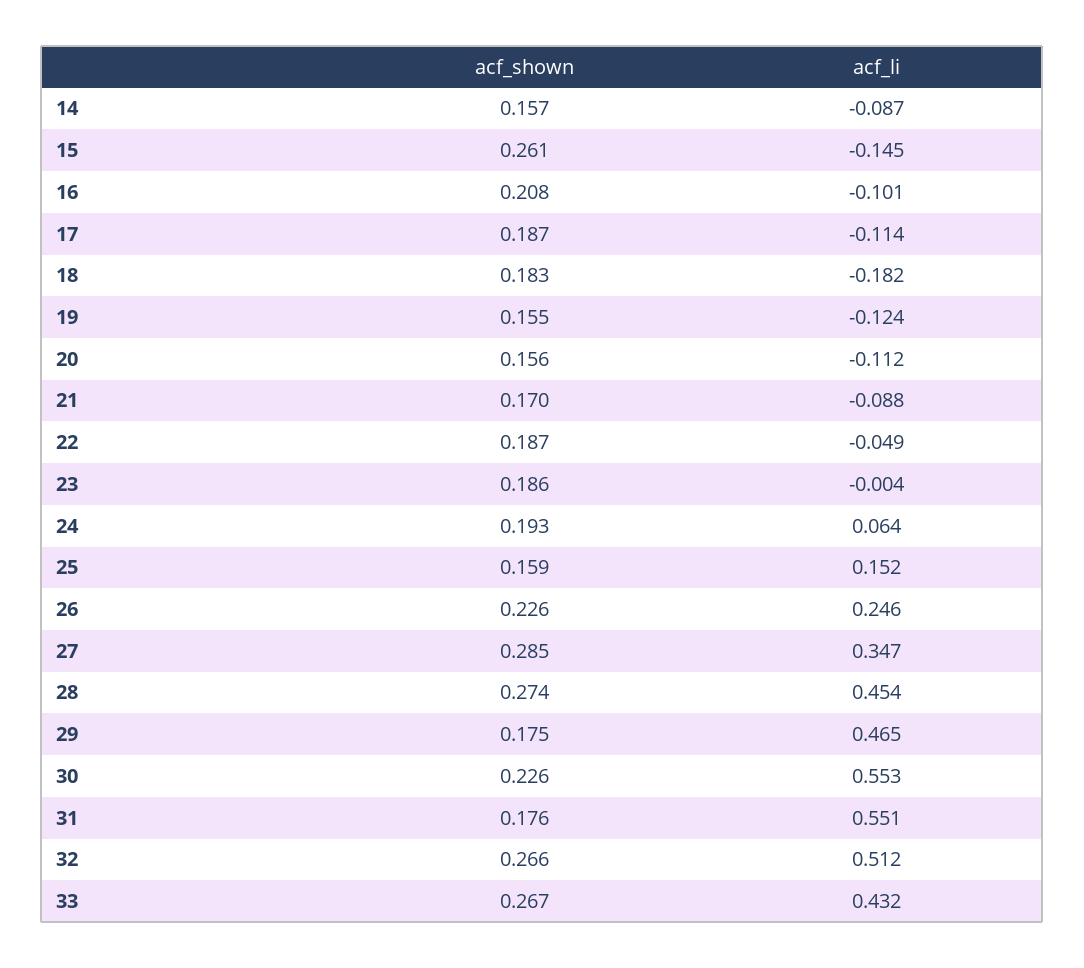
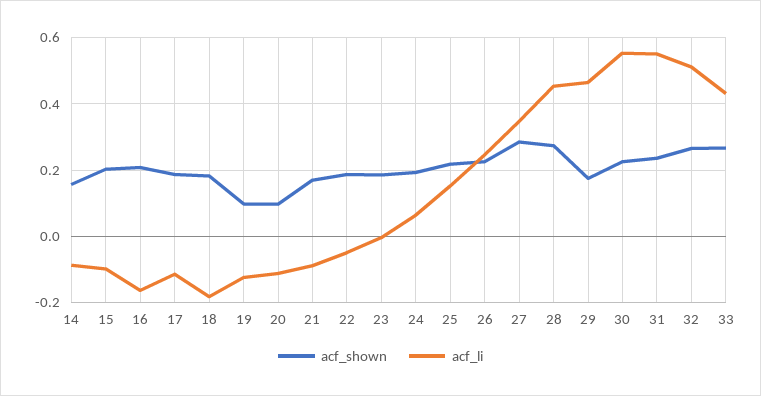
acf_shown, 15: 0.261 -> 0.2
acf_li, 15: -0.145 -> -0.1
acf_li, 16: -0.101 -> -0.16
acf_shown, 19: 0.155 -> 0.1
acf_shown, 20: 0.156 -> 0.1
acf_shown, 25: 0.159 -> 0.22
acf_shown, 31: 0.176 -> 0.24

